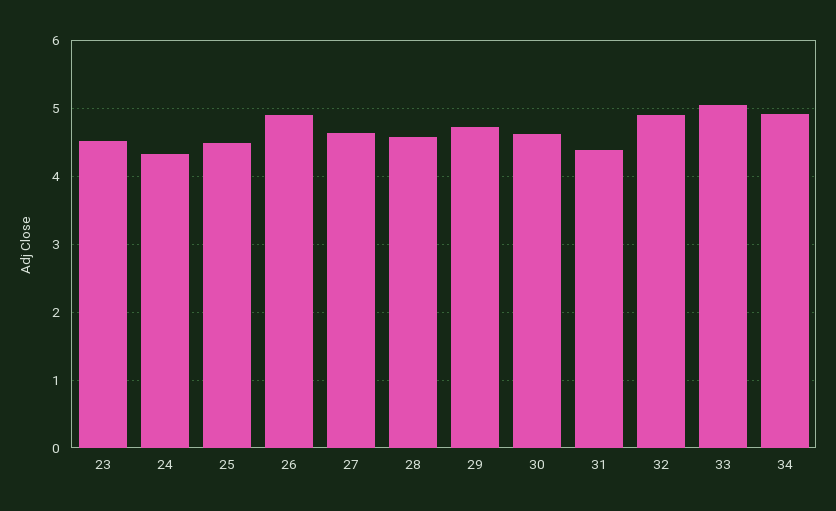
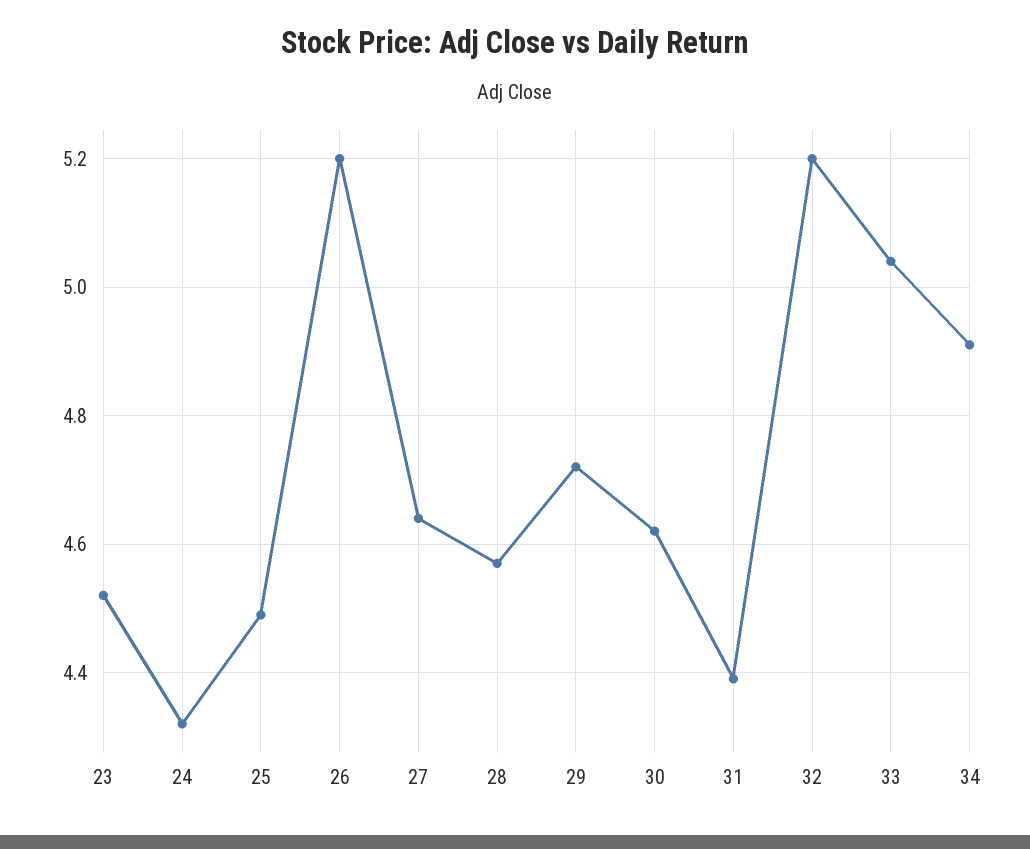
26: 4.9 -> 5.2
32: 4.9 -> 5.2

